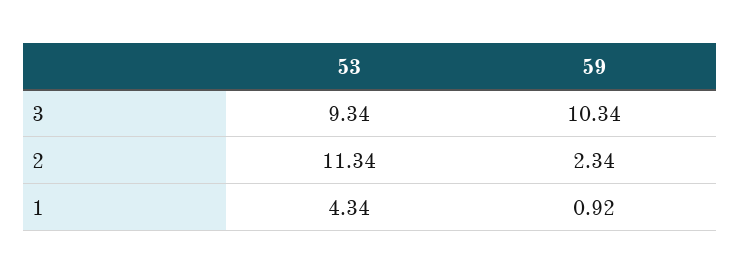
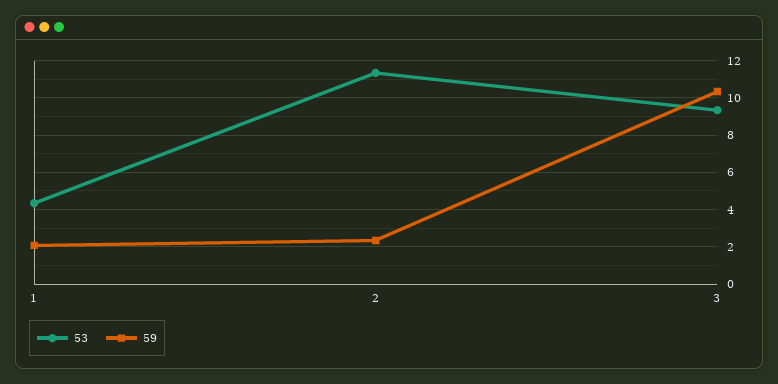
59, 1: 0.92 -> 2

